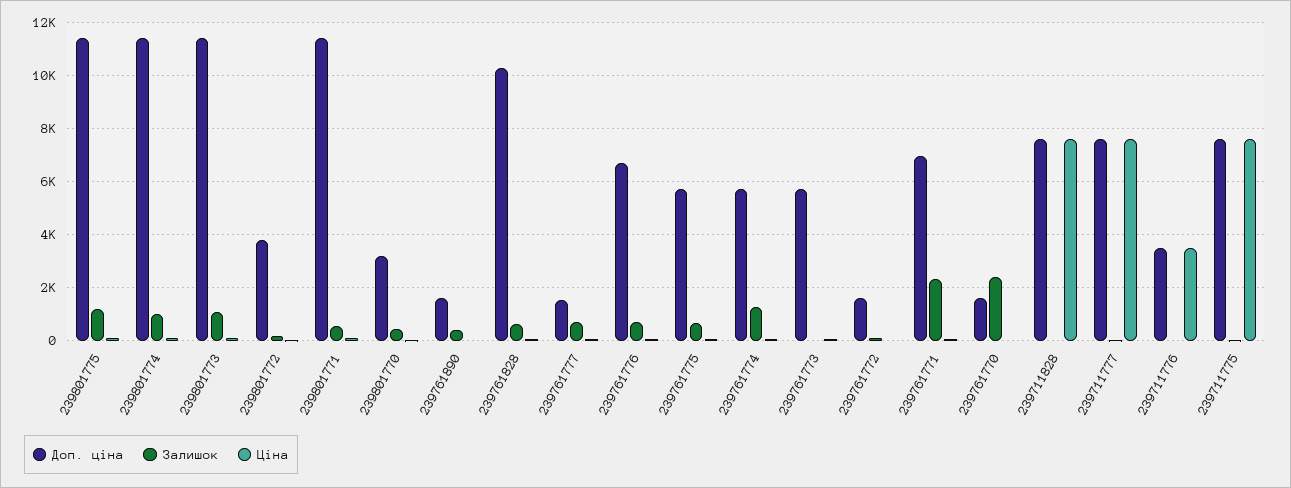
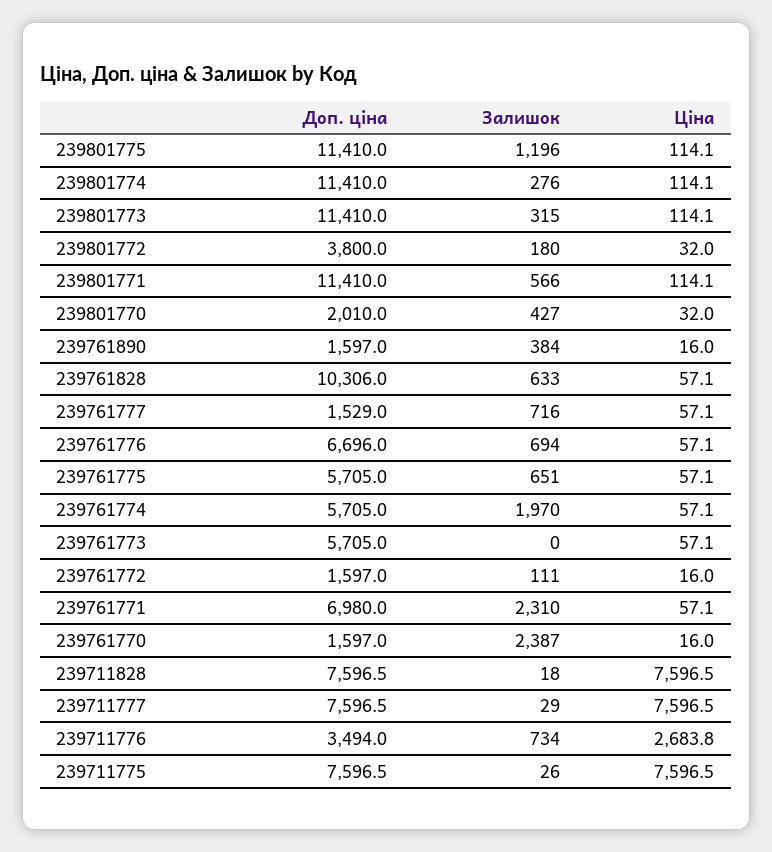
Залишок, 239801774: 1000 -> 276
Залишок, 239801773: 1000 -> 315
Доп. ціна, 239801770: 3250 -> 2010
Залишок, 239761774: 1250 -> 1970
Залишок, 239711776: 0 -> 734
Ціна, 239711776: 3500 -> 2683.8

